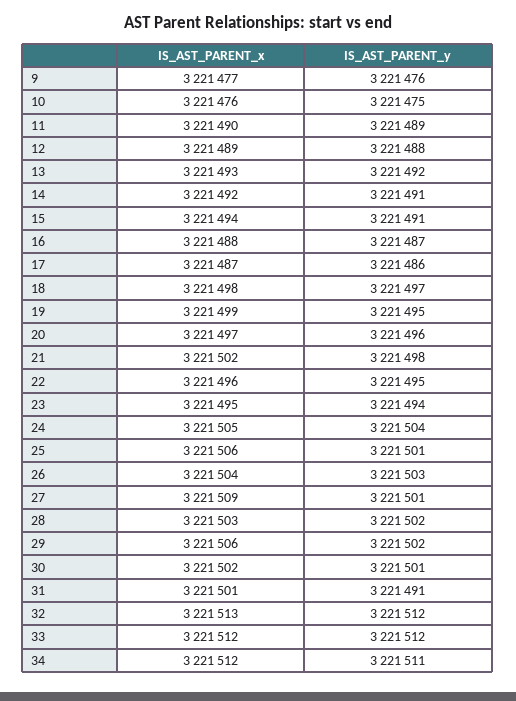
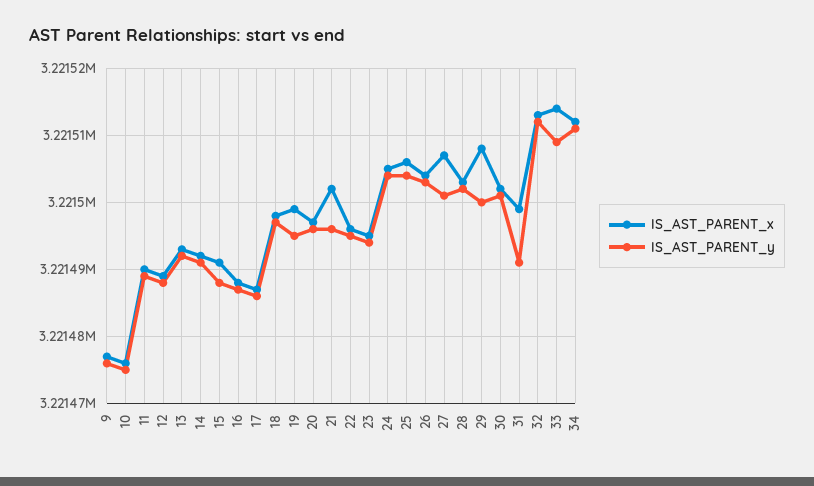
IS_AST_PARENT_x, 15: 3221494 -> 3221491
IS_AST_PARENT_y, 15: 3221491 -> 3221488
IS_AST_PARENT_y, 21: 3221498 -> 3221496
IS_AST_PARENT_y, 25: 3221501 -> 3221504
IS_AST_PARENT_x, 27: 3221509 -> 3221507
IS_AST_PARENT_x, 29: 3221506 -> 3221508
IS_AST_PARENT_y, 29: 3221502 -> 3221500
IS_AST_PARENT_x, 31: 3221501 -> 3221499
IS_AST_PARENT_x, 33: 3221512 -> 3221514
IS_AST_PARENT_y, 33: 3221512 -> 3221509

